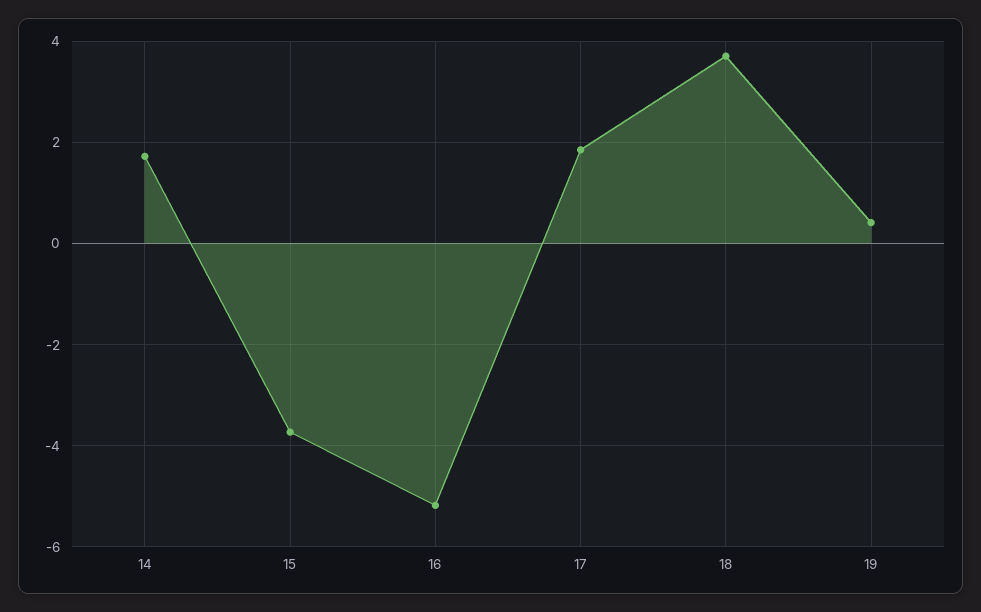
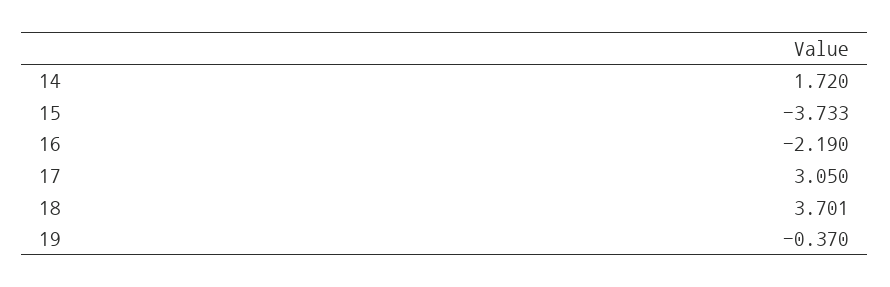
16: -5.2 -> -2.19
17: 1.8 -> 3.05
19: 0.4 -> -0.37

